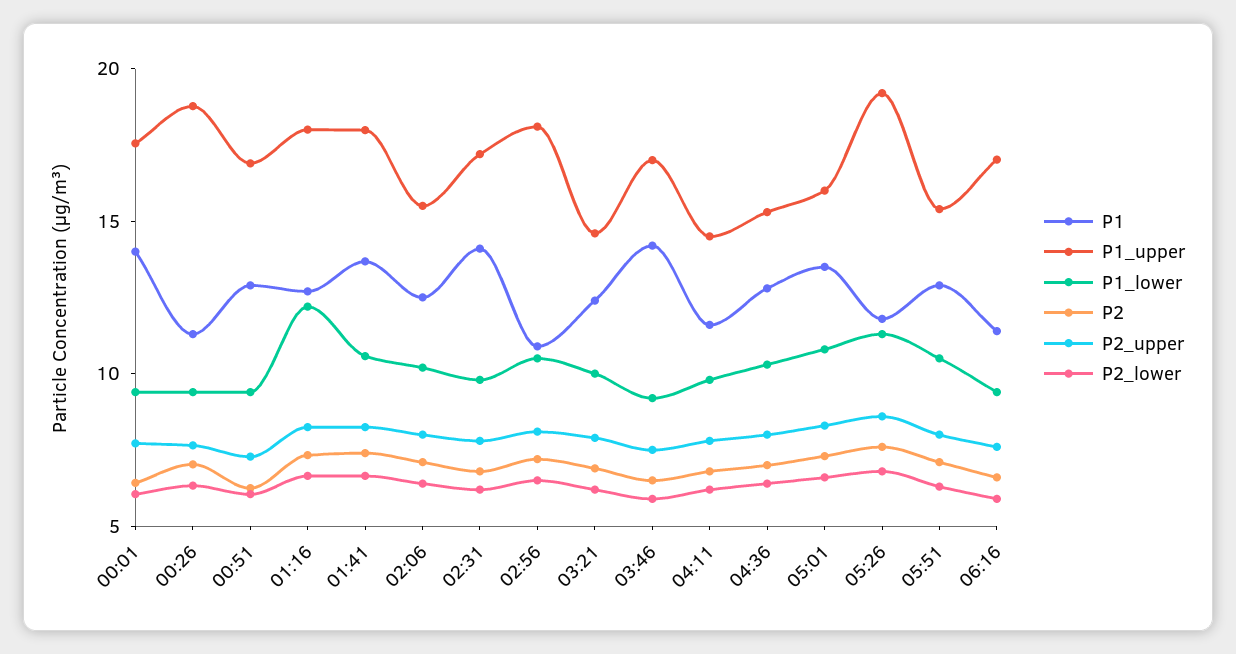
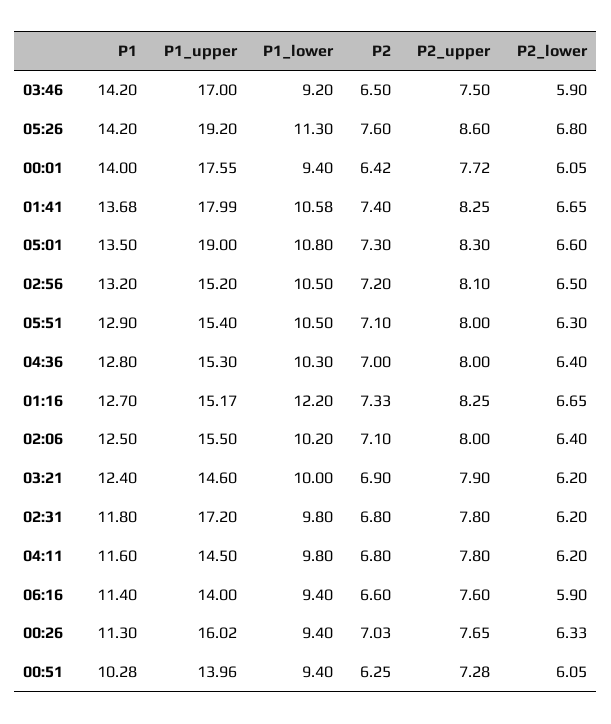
P1_upper, 00:26: 19 -> 16.02
P1, 00:51: 13 -> 10.28
P1_upper, 00:51: 17 -> 13.96
P1_upper, 01:16: 18 -> 15.17
P1, 02:31: 14 -> 11.8
P1, 02:56: 11 -> 13.2
P1_upper, 02:56: 18 -> 15.2
P1_upper, 05:01: 16 -> 19
P1, 05:26: 12 -> 14.2
P1_upper, 06:16: 17 -> 14

